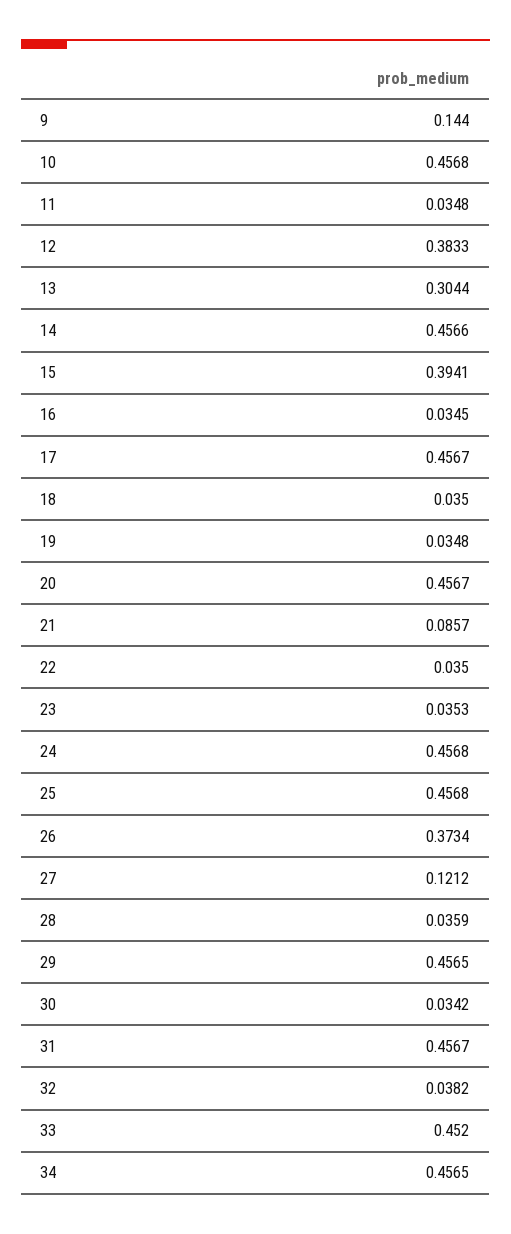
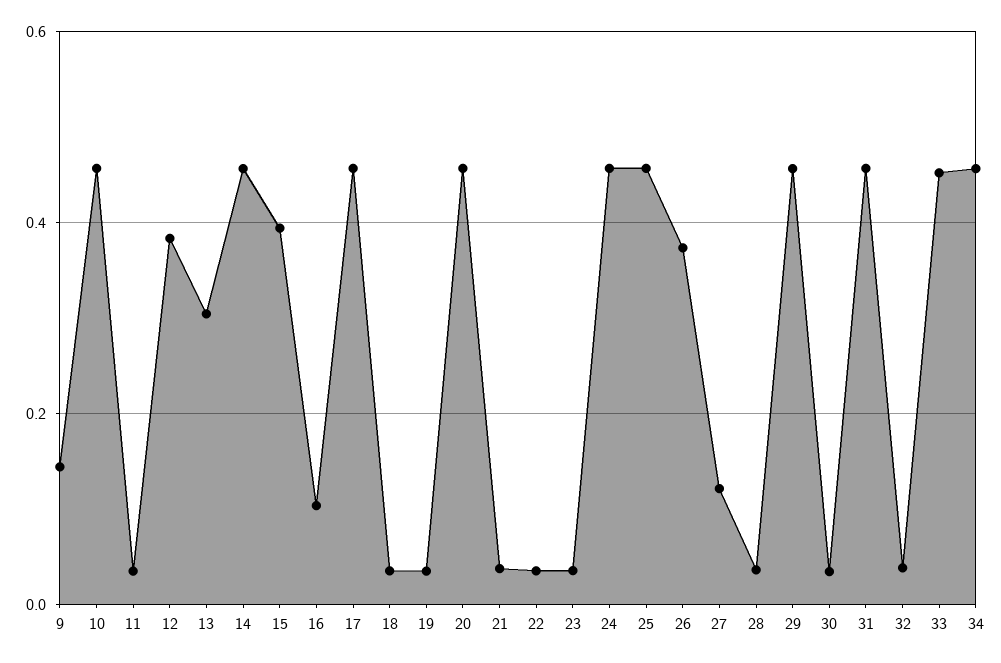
16: 0.0345 -> 0.1
21: 0.0857 -> 0.04

